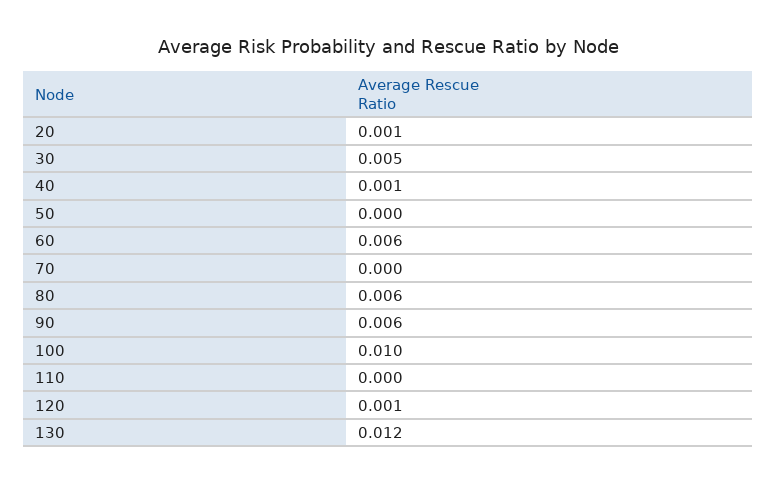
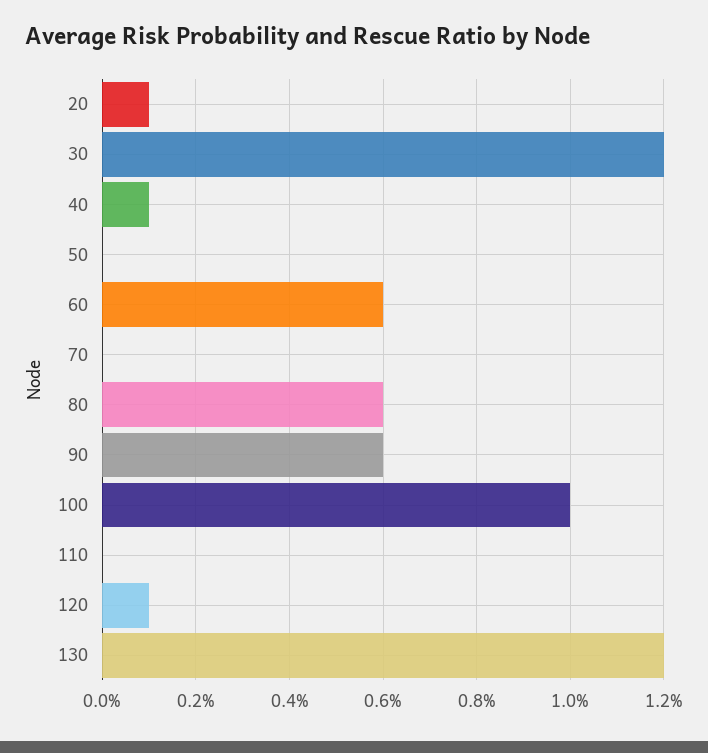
30: 0.005 -> 0.012

